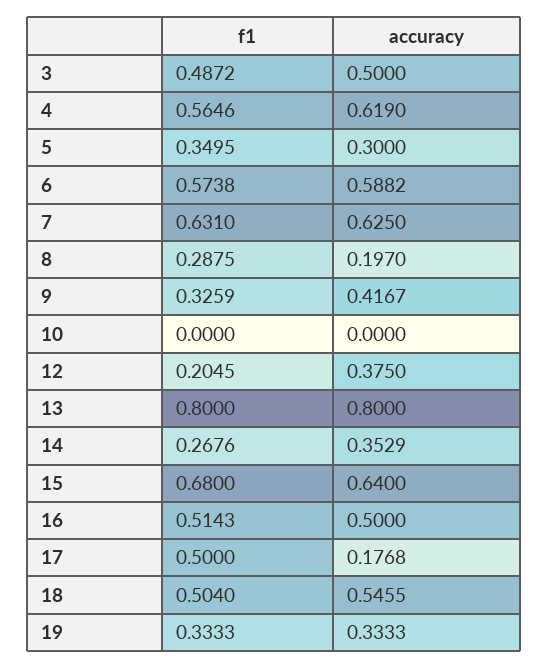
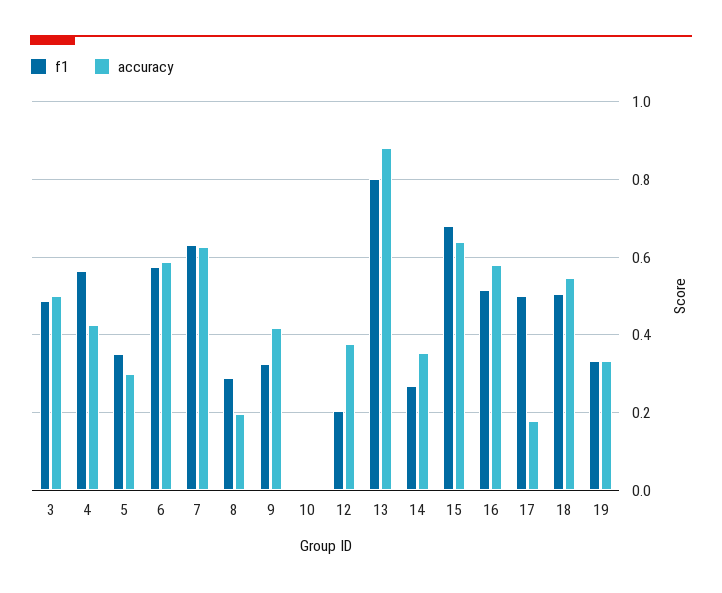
accuracy, 4: 0.619 -> 0.42
accuracy, 13: 0.8 -> 0.88
accuracy, 16: 0.5 -> 0.58

